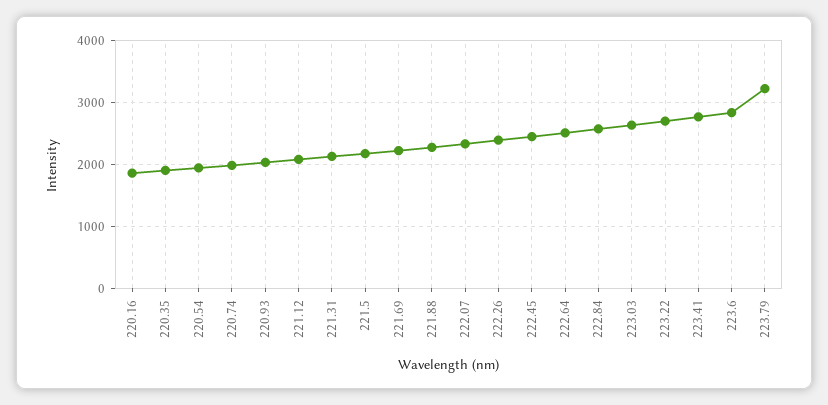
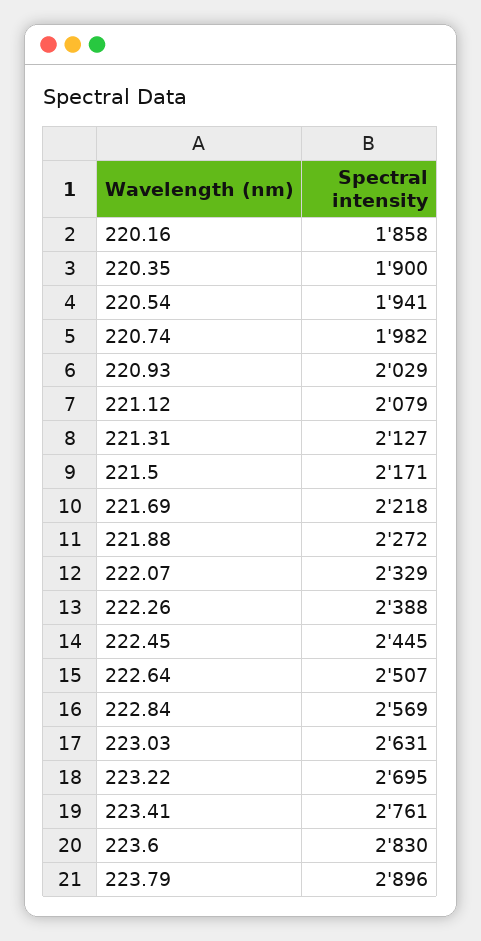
223.79: 3200 -> 2896

